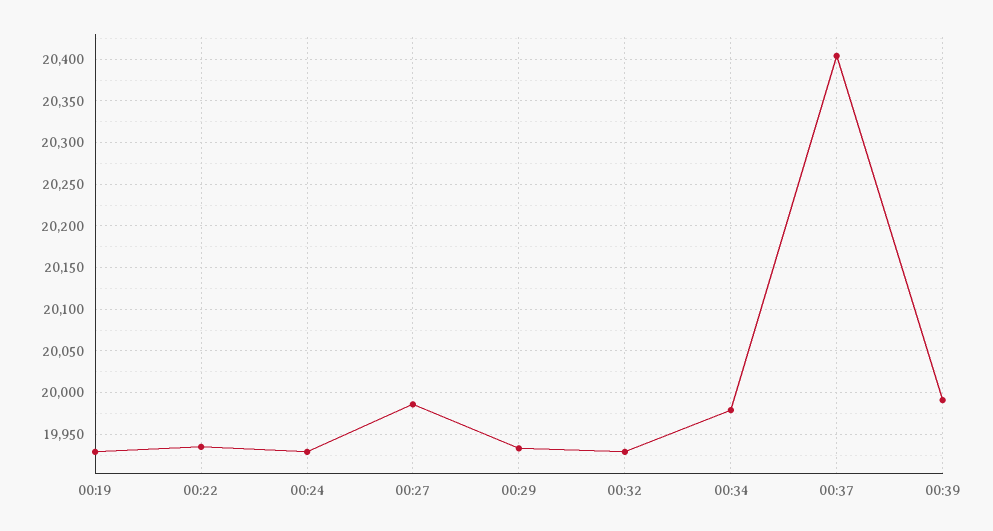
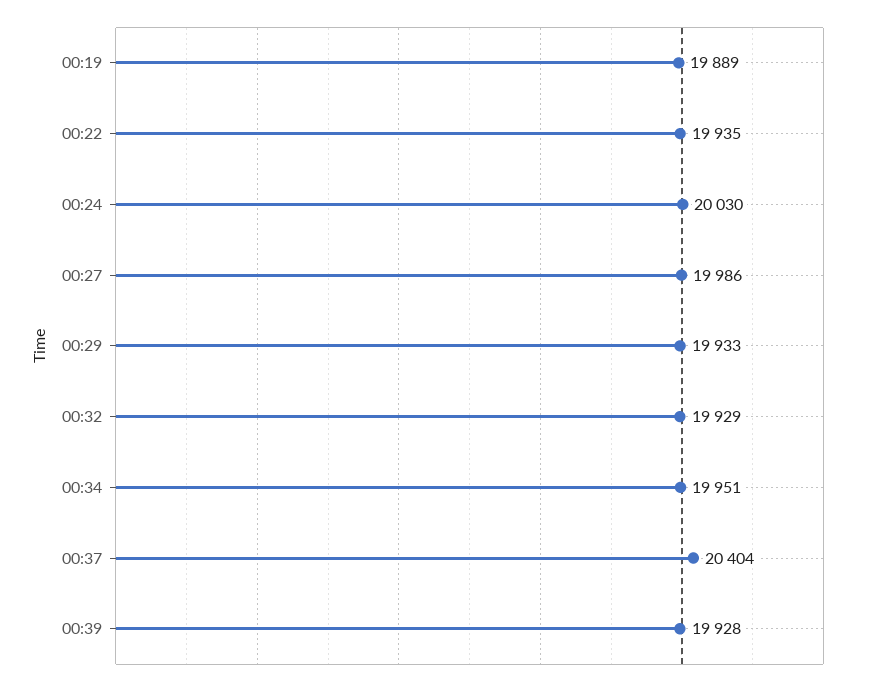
00:19: 19930 -> 19889
00:24: 19930 -> 20030
00:34: 19980 -> 19951
00:39: 19990 -> 19928

